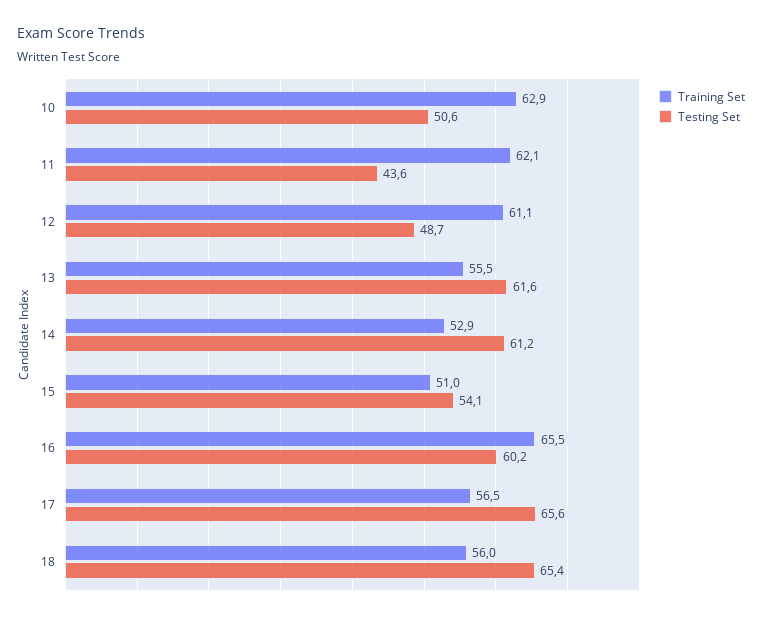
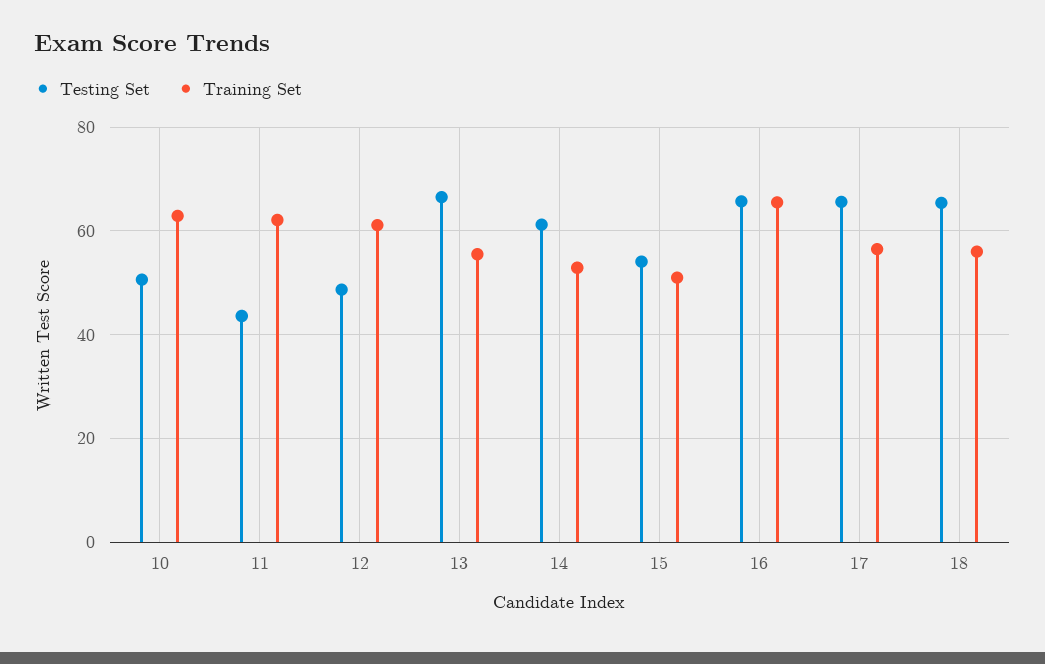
Testing Set, 13: 61.6 -> 66
Testing Set, 16: 60.2 -> 66

